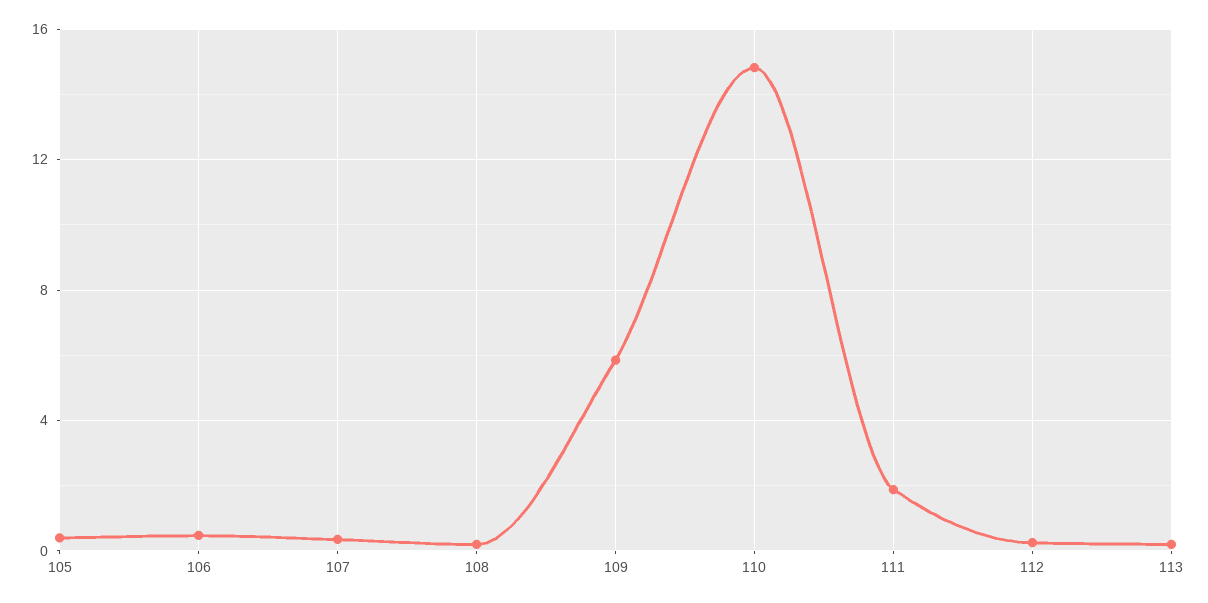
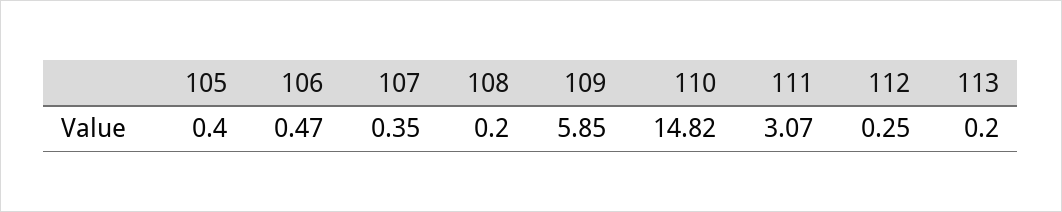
111: 2 -> 3.07

